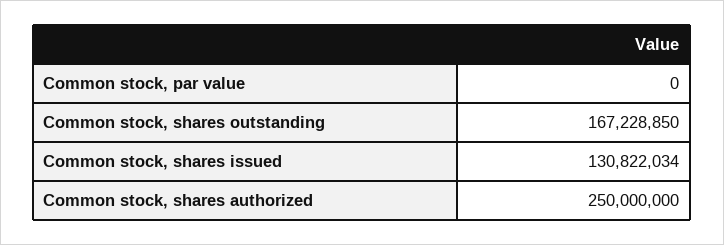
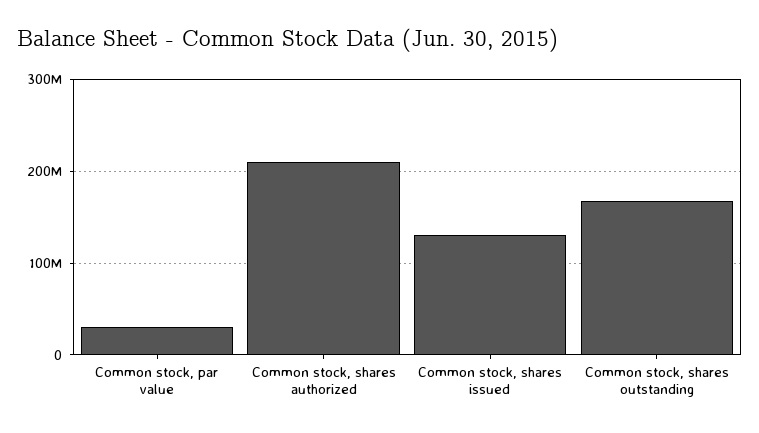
Common stock, par value: 0 -> 30000000
Common stock, shares authorized: 250000000 -> 210000000

